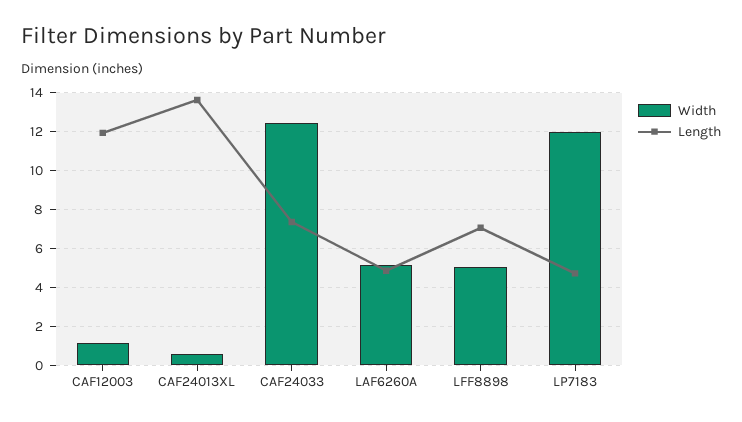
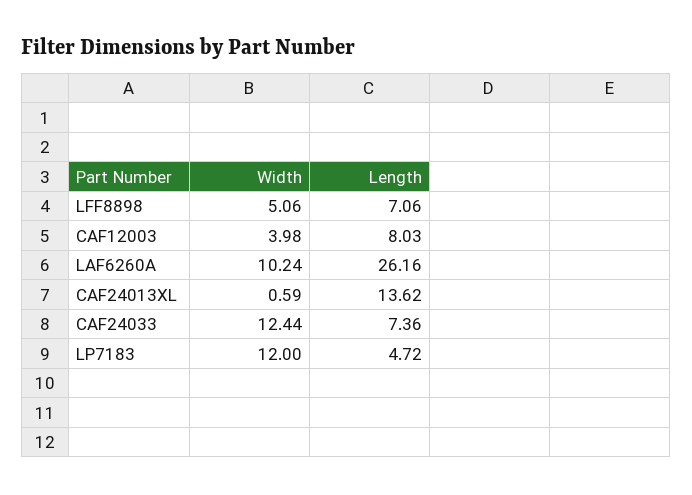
Width, CAF12003: 1 -> 3.98
Length, CAF12003: 12 -> 8.03
Width, LAF6260A: 5 -> 10.24
Length, LAF6260A: 5 -> 26.16

